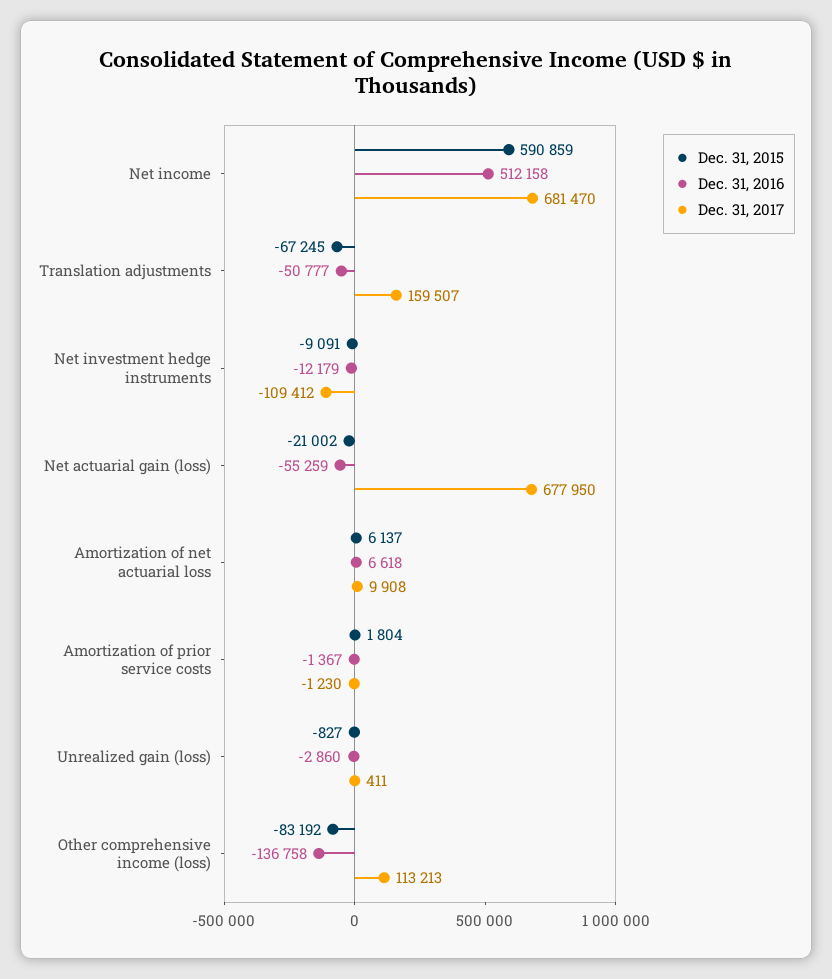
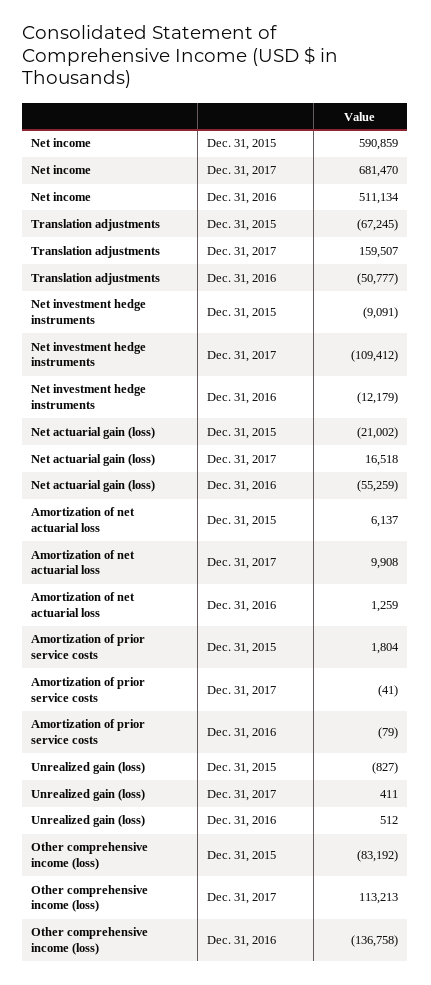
Dec. 31, 2016, Net income: 512158 -> 511134
Dec. 31, 2017, Net actuarial gain (loss): 677950 -> 16518
Dec. 31, 2016, Amortization of net actuarial loss: 6618 -> 1259
Dec. 31, 2016, Amortization of prior service costs: -1367 -> -79
Dec. 31, 2017, Amortization of prior service costs: -1230 -> -41
Dec. 31, 2016, Unrealized gain (loss): -2860 -> 512

